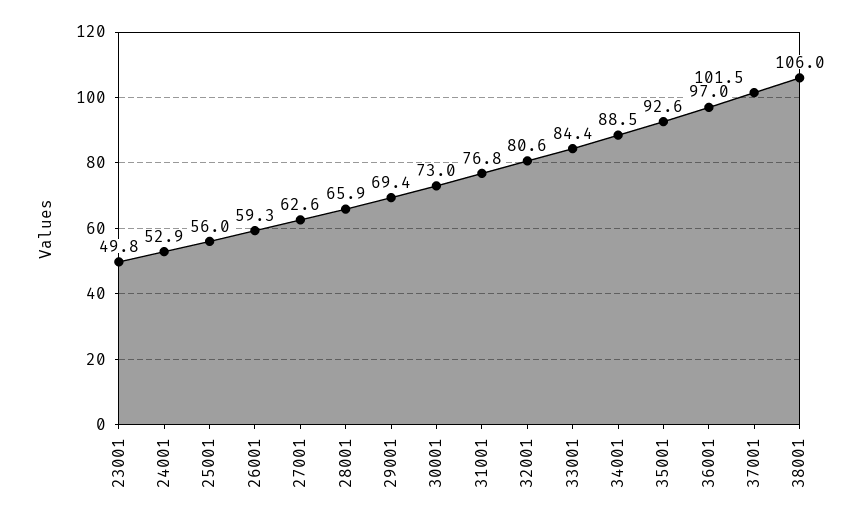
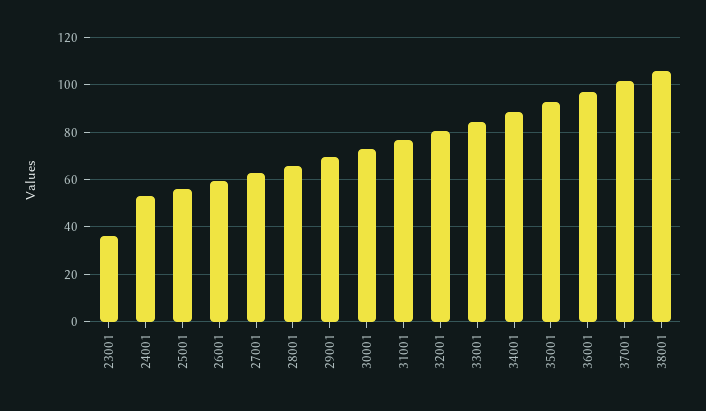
23001: 49.8 -> 35

